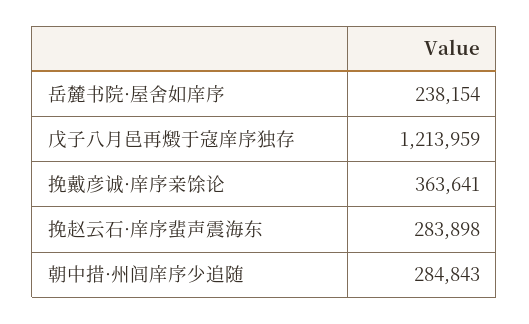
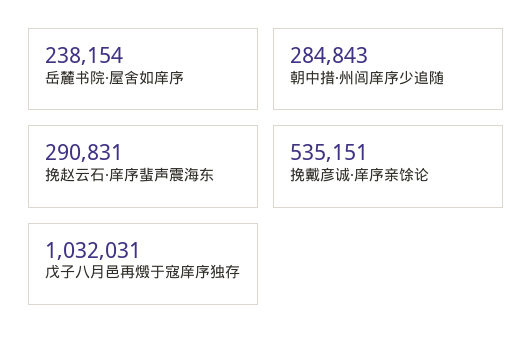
戊子八月邑再燬于寇庠序独存: 1213959 -> 1032031
挽戴彦诚·庠序亲馀论: 363641 -> 535151
挽赵云石·庠序蜚声震海东: 283898 -> 290831

